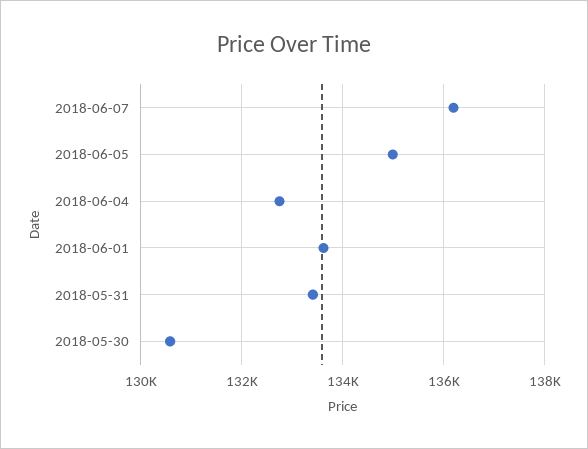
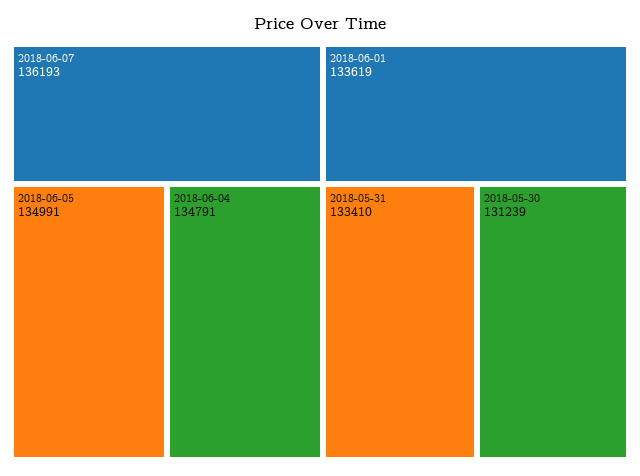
2018-06-04: 132800 -> 134791
2018-05-30: 130600 -> 131239

